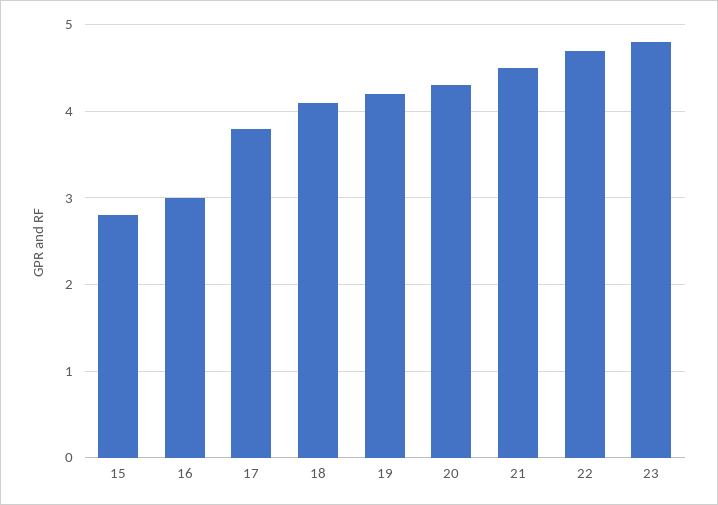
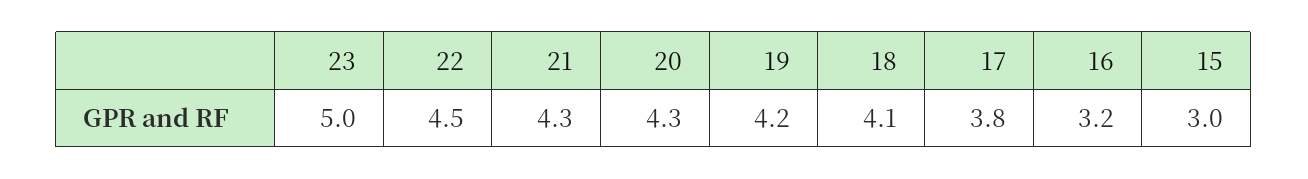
15: 2.8 -> 3
16: 3 -> 3.2
21: 4.5 -> 4.3
22: 4.7 -> 4.5
23: 4.8 -> 5

